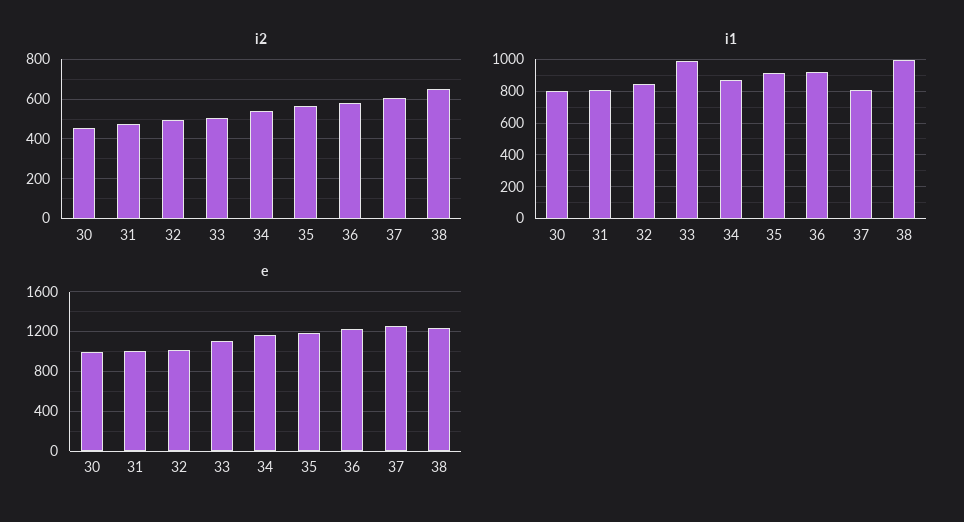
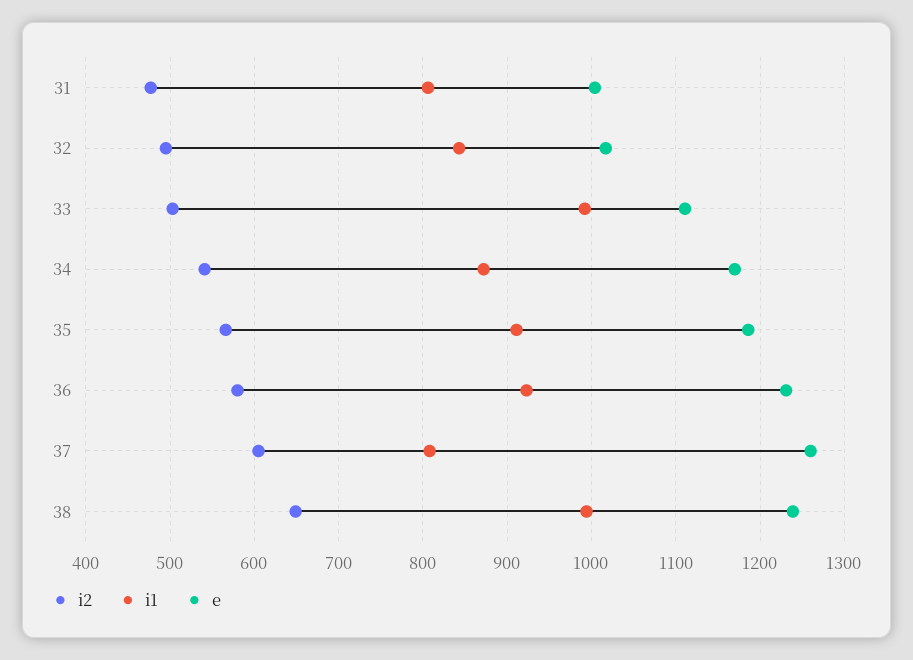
i2, 30: 450 -> none
i1, 30: 800 -> none
e, 30: 1000 -> none

